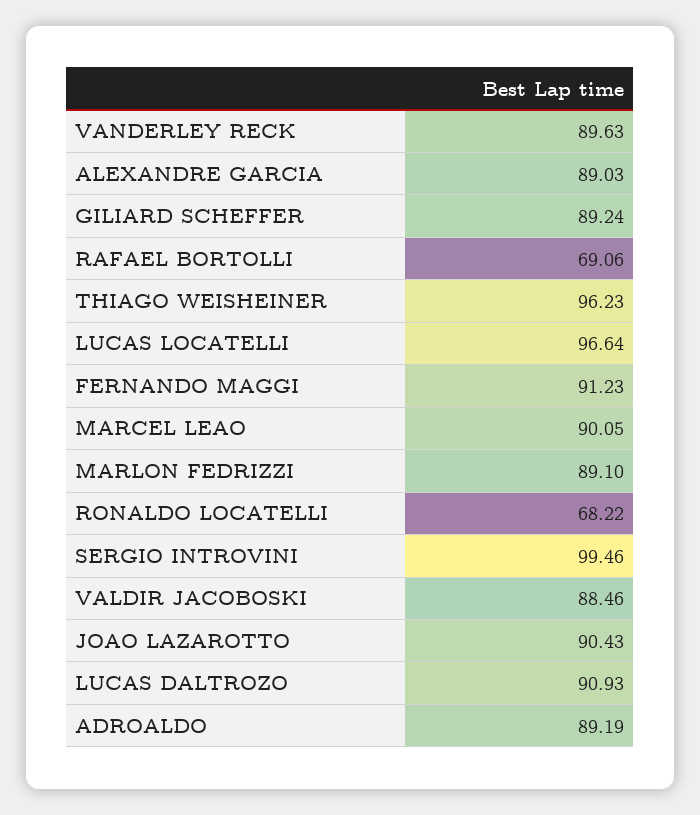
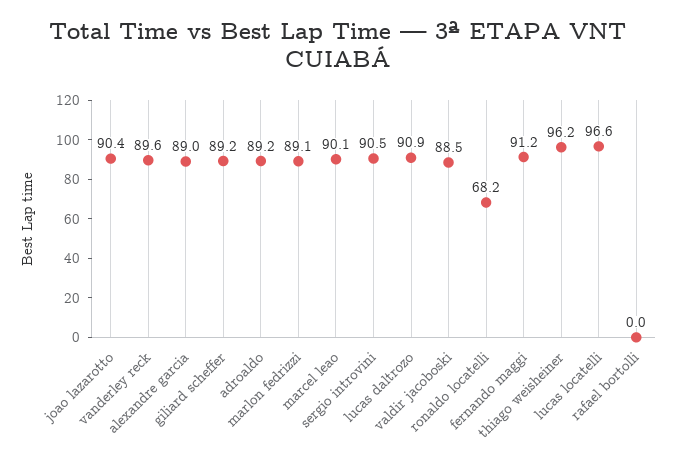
RAFAEL BORTOLLI: 69.06 -> 0
SERGIO INTROVINI: 99.46 -> 90.5

